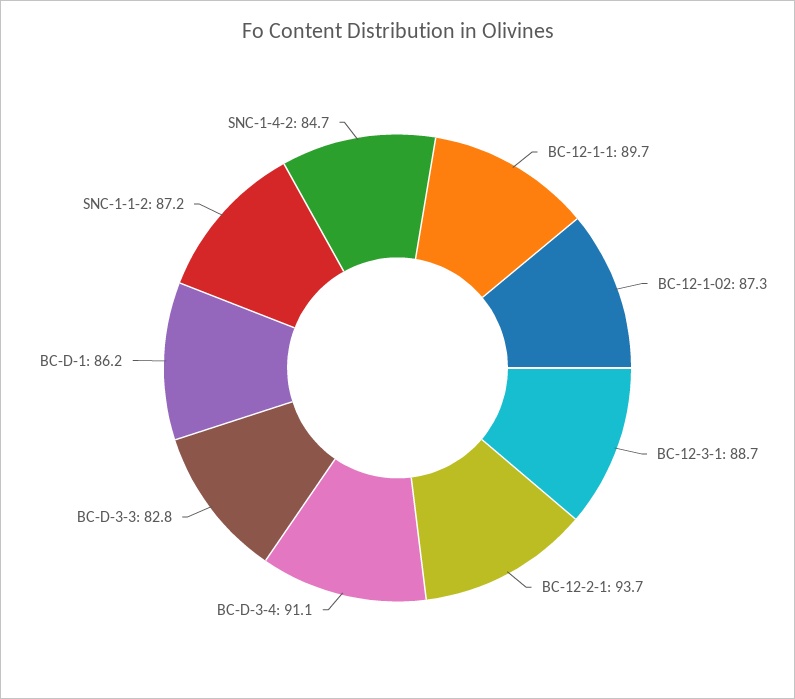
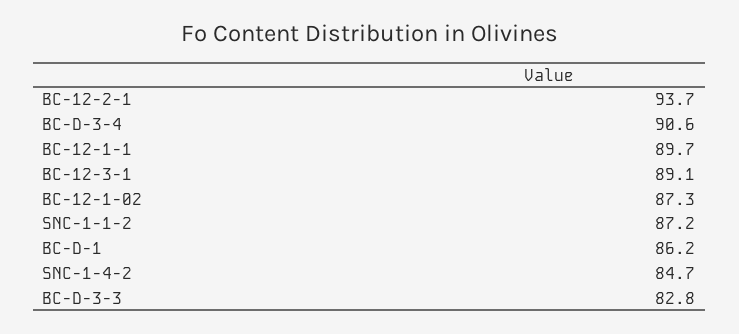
BC-12-3-1: 88.7 -> 89.1
BC-D-3-4: 91.1 -> 90.6

